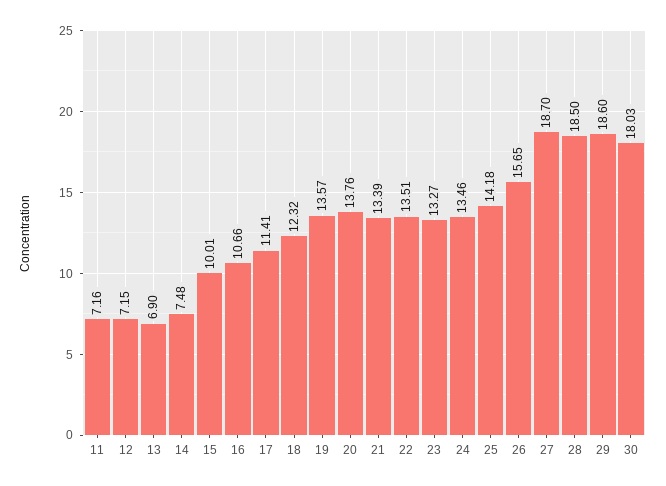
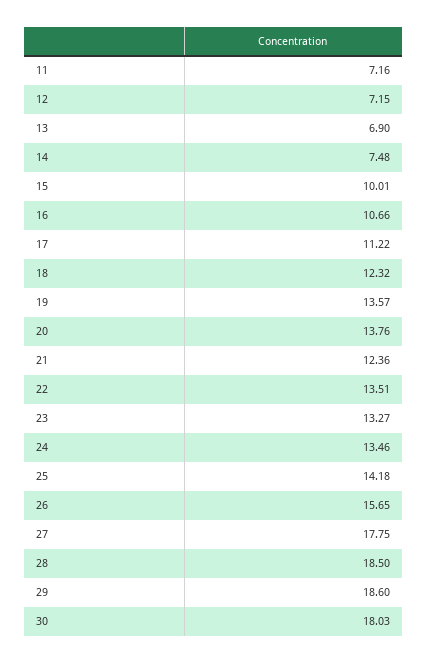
17: 11.41 -> 11.22
21: 13.39 -> 12.36
27: 18.7 -> 17.75

